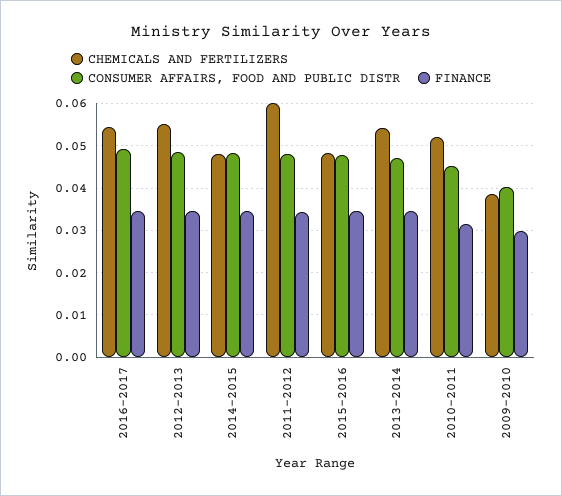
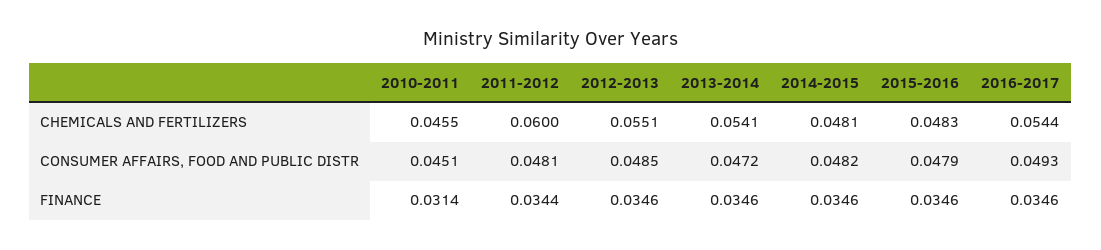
CHEMICALS AND FERTILIZERS, 2010-2011: 0.052 -> 0.0455
CHEMICALS AND FERTILIZERS, 2009-2010: 0.038 -> none
CONSUMER AFFAIRS, FOOD AND PUBLIC DISTR, 2009-2010: 0.04 -> none
FINANCE, 2009-2010: 0.03 -> none

